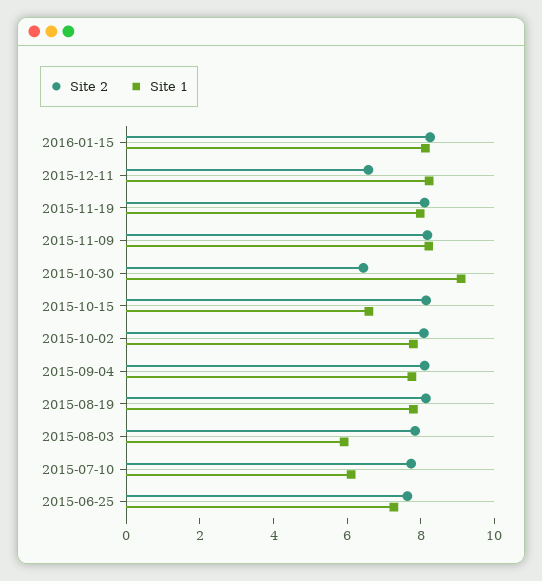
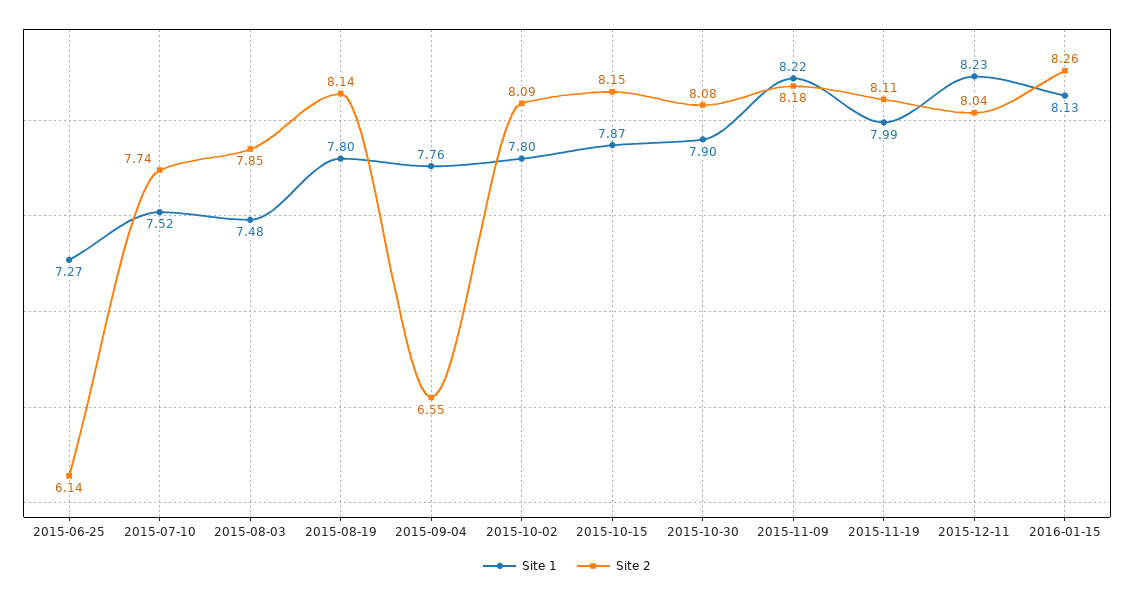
Site 2, 2015-12-11: 6.5 -> 8.04
Site 2, 2015-10-30: 6.5 -> 8.08
Site 1, 2015-10-30: 9 -> 7.9
Site 1, 2015-10-15: 6.5 -> 7.87
Site 2, 2015-09-04: 8 -> 6.55
Site 1, 2015-08-03: 6 -> 7.48
Site 1, 2015-07-10: 6 -> 7.52
Site 2, 2015-06-25: 7.5 -> 6.14

